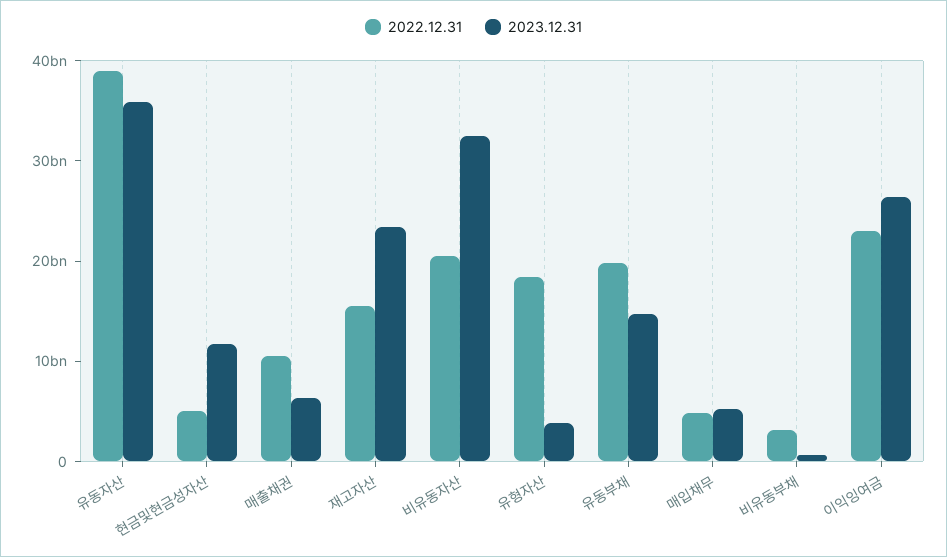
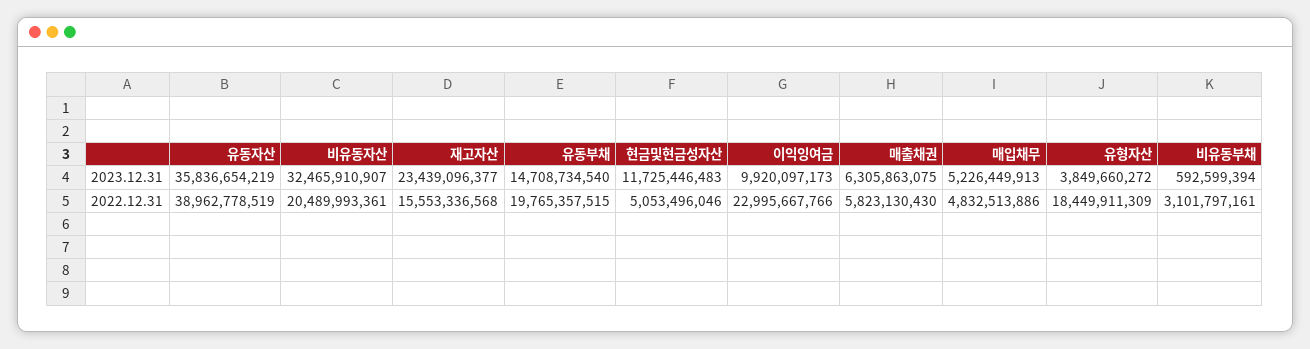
2022.12.31, 매출채권: 10000000000 -> 5823130430
2023.12.31, 이익잉여금: 26000000000 -> 9920097173

